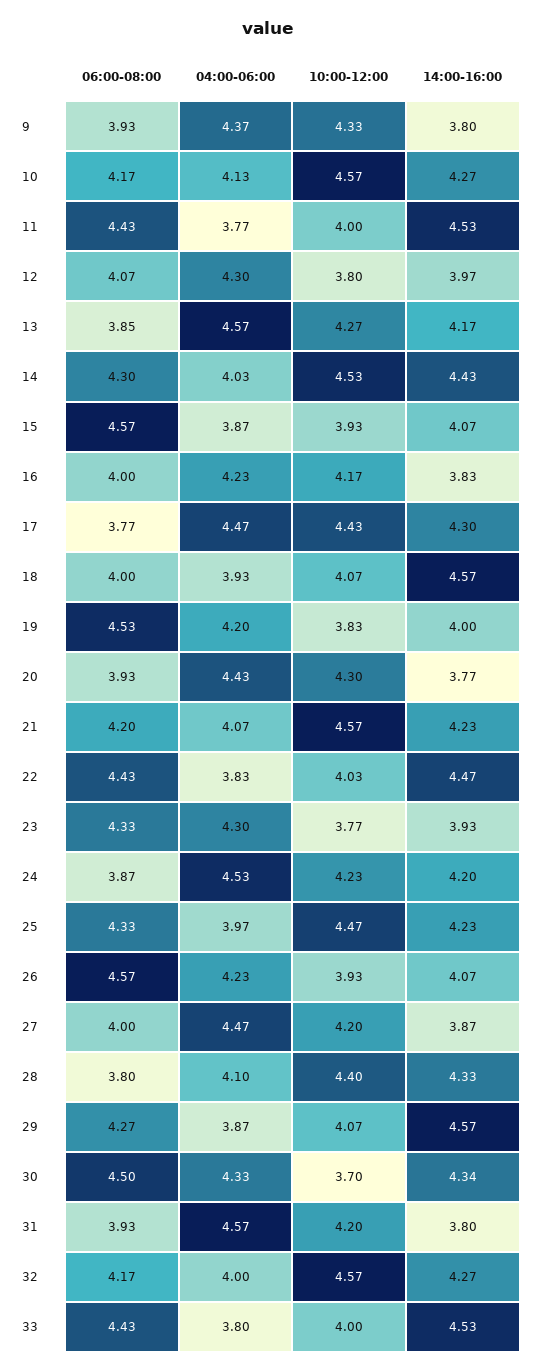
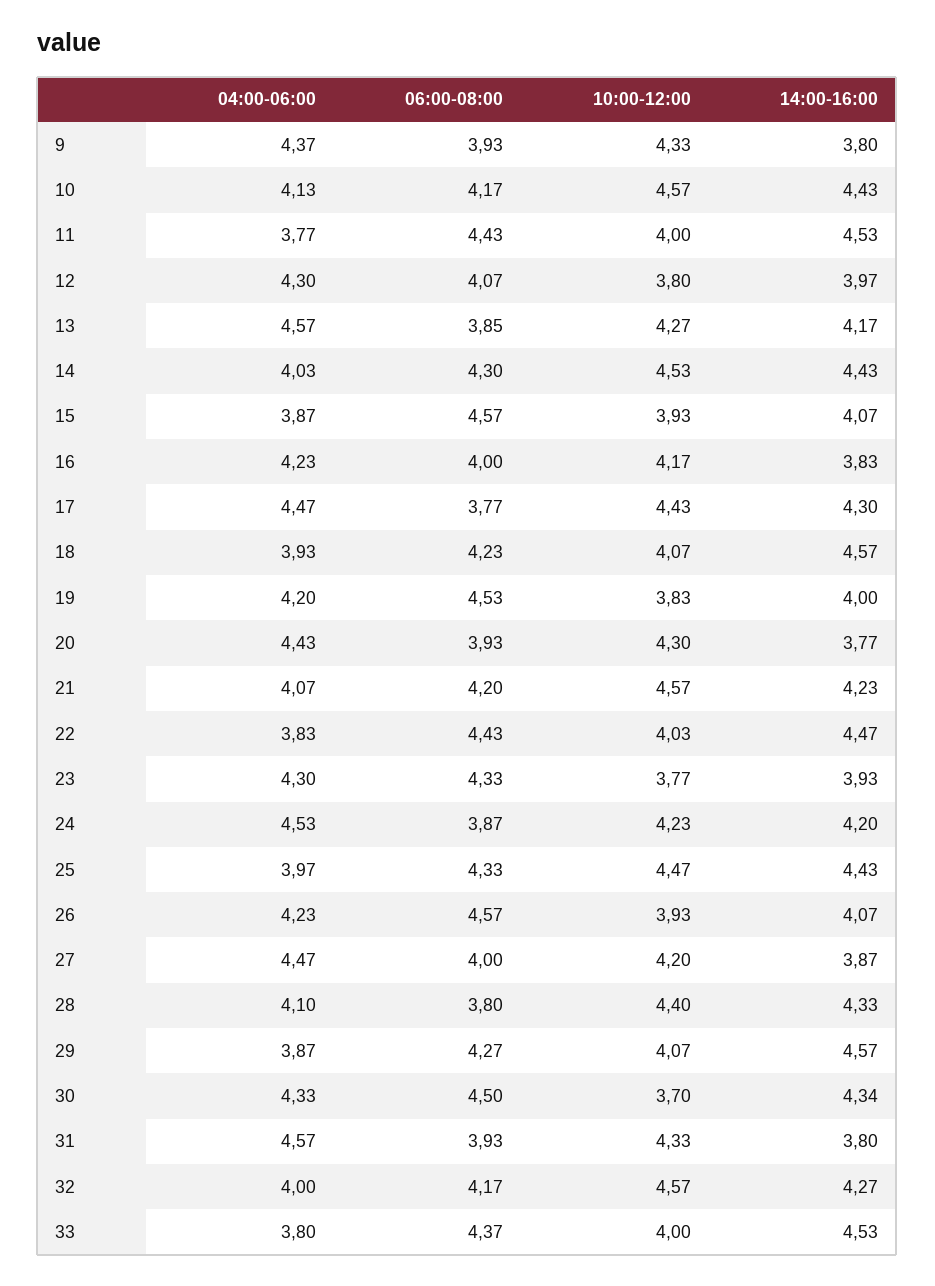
14:00-16:00, 10: 4.27 -> 4.43
06:00-08:00, 18: 4 -> 4.23
14:00-16:00, 25: 4.23 -> 4.43
10:00-12:00, 31: 4.2 -> 4.33
06:00-08:00, 33: 4.43 -> 4.37

